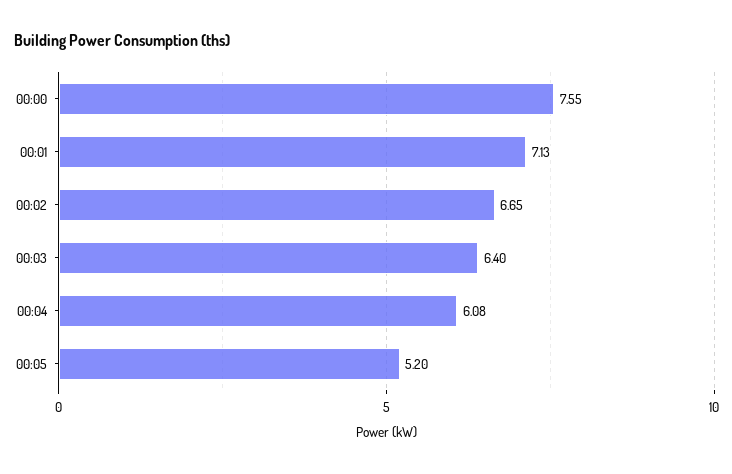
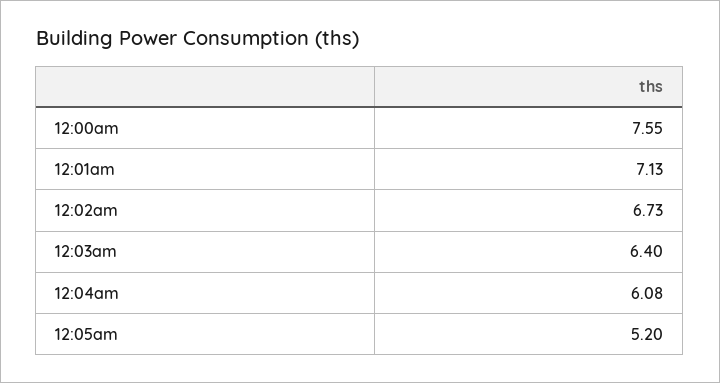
00:02: 6.65 -> 6.73

